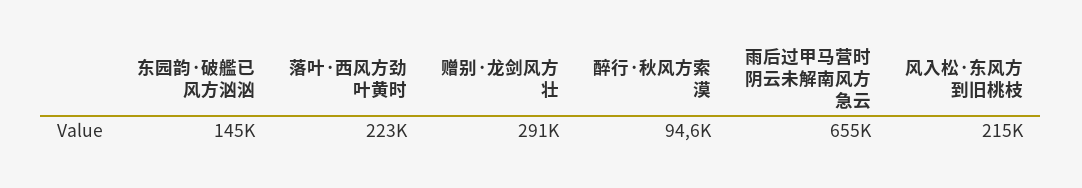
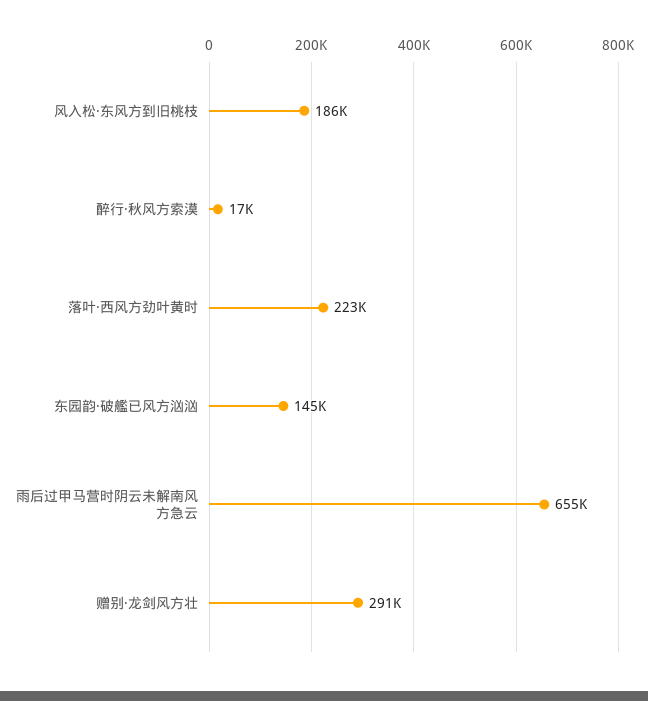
醉行·秋风方索漠: 94600 -> 17000
风入松·东风方到旧桃枝: 215000 -> 186000

